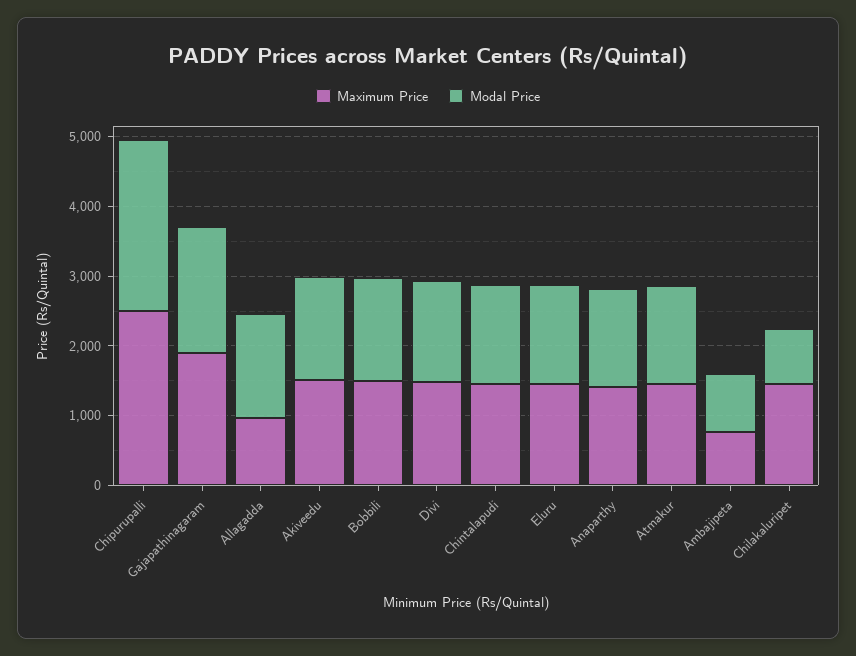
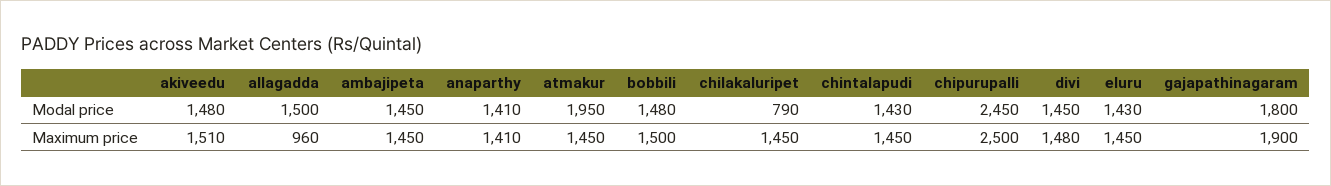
Modal Price, Atmakur: 1400 -> 1950
Maximum Price, Ambajipeta: 800 -> 1450
Modal Price, Ambajipeta: 800 -> 1450

